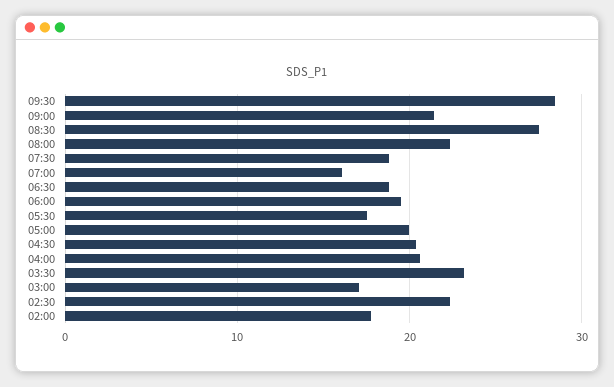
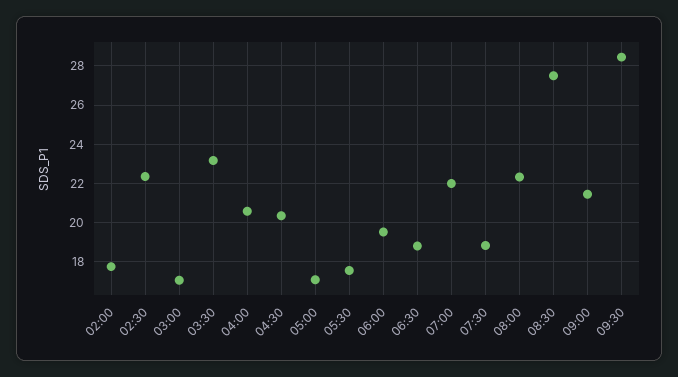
07:00: 16 -> 22
05:00: 20 -> 17

